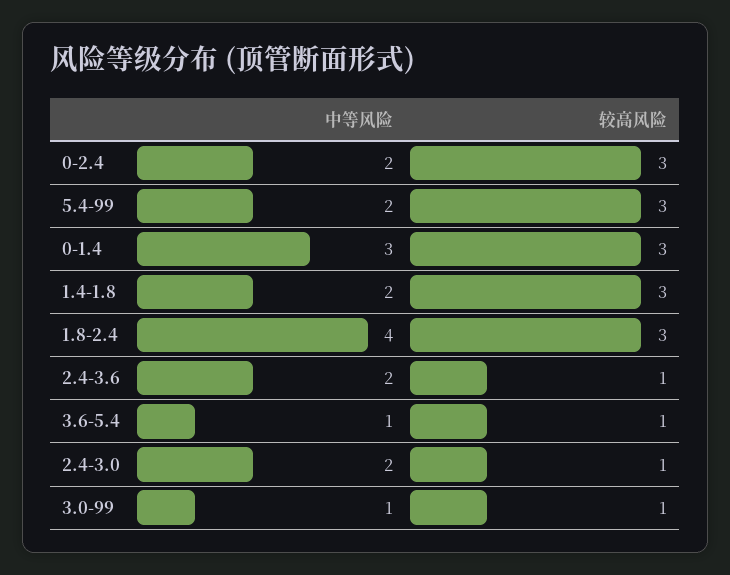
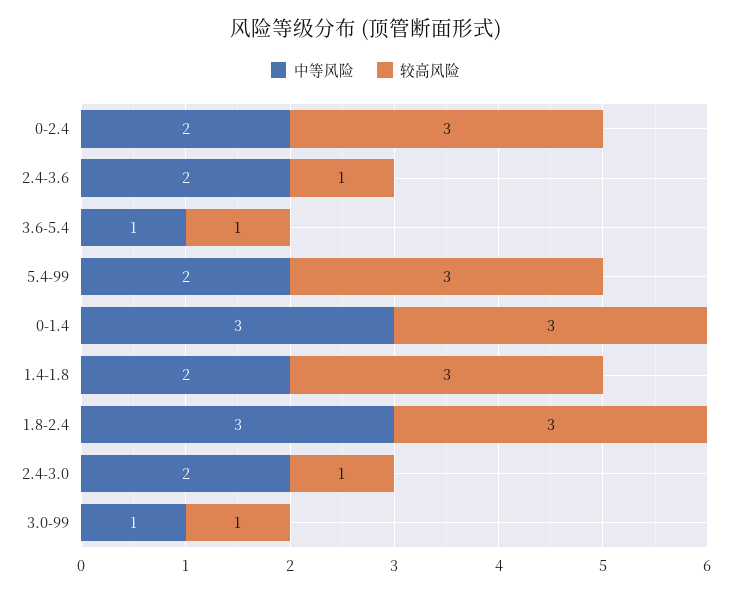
中等风险, 1.8-2.4: 4 -> 3

